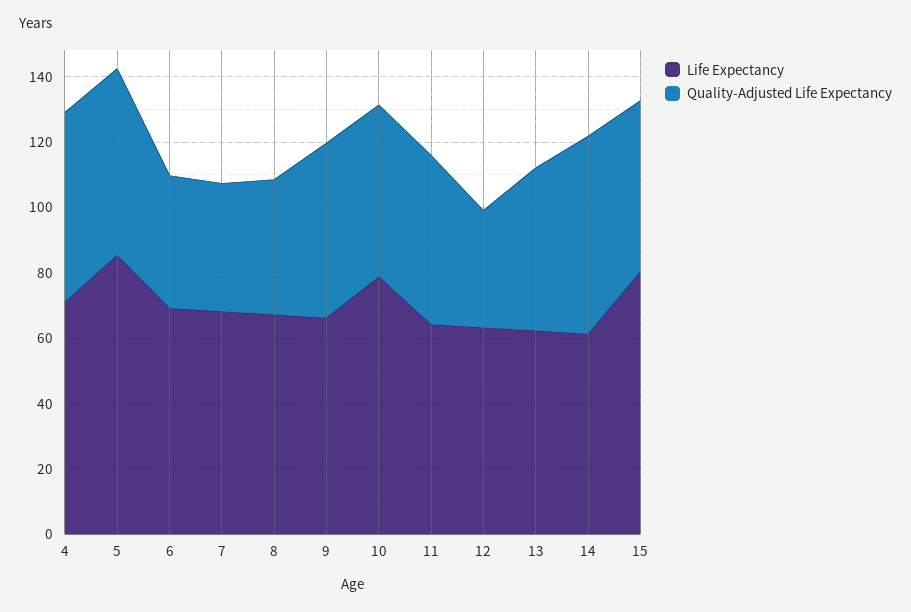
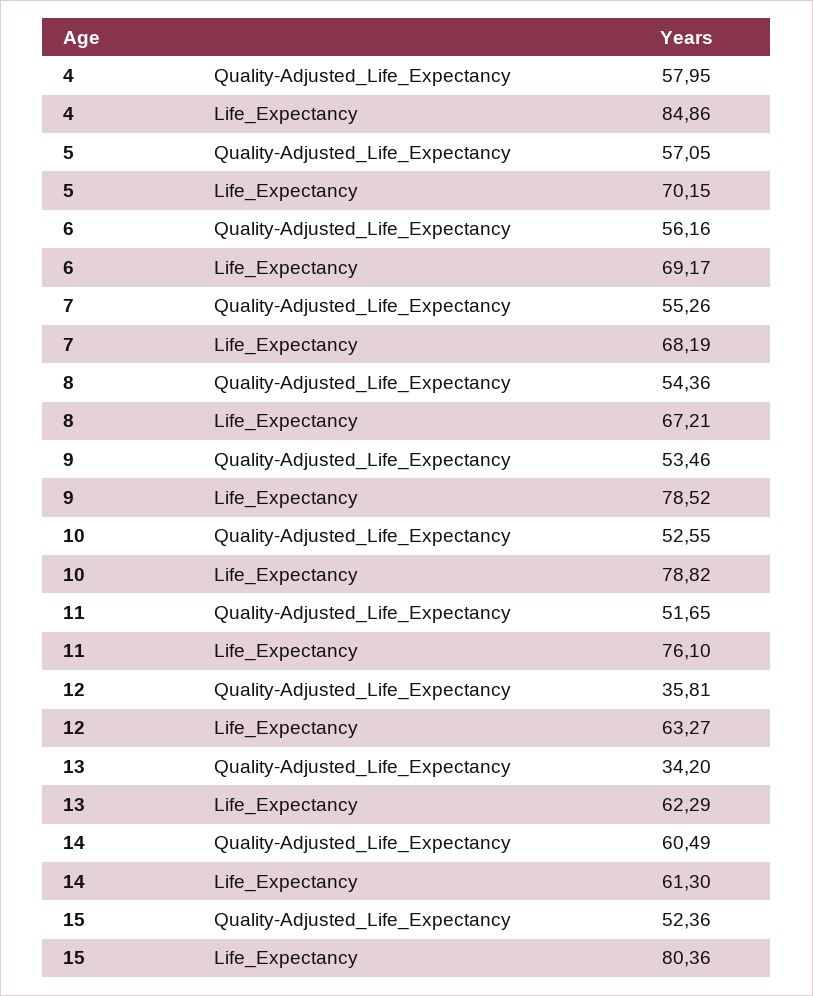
Life Expectancy, 4: 70 -> 84.86
Life Expectancy, 5: 85 -> 70.15
Quality-Adjusted Life Expectancy, 6: 40 -> 56.16
Quality-Adjusted Life Expectancy, 7: 40 -> 55.26
Quality-Adjusted Life Expectancy, 8: 40 -> 54.36
Life Expectancy, 9: 65 -> 78.52
Life Expectancy, 11: 65 -> 76.1
Quality-Adjusted Life Expectancy, 13: 50 -> 34.2

